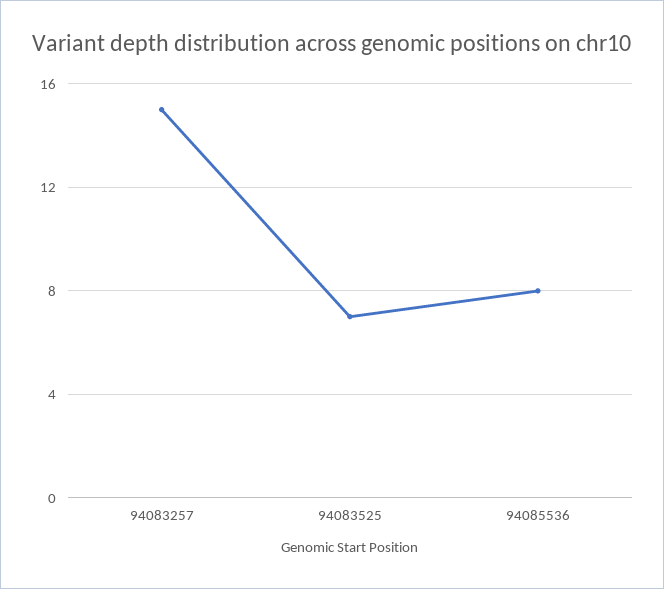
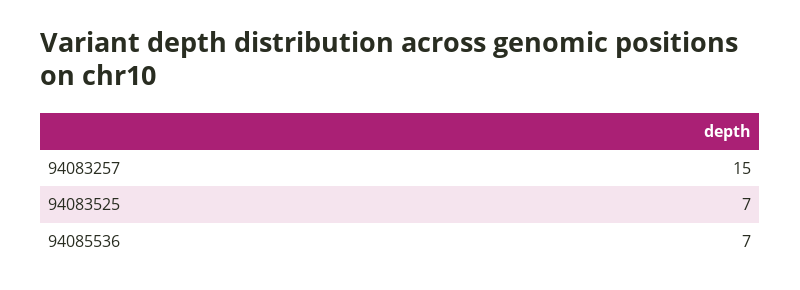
94085536: 8 -> 7

